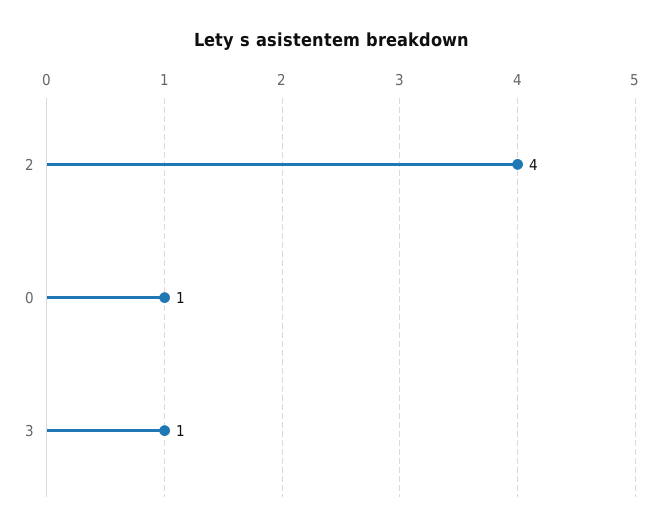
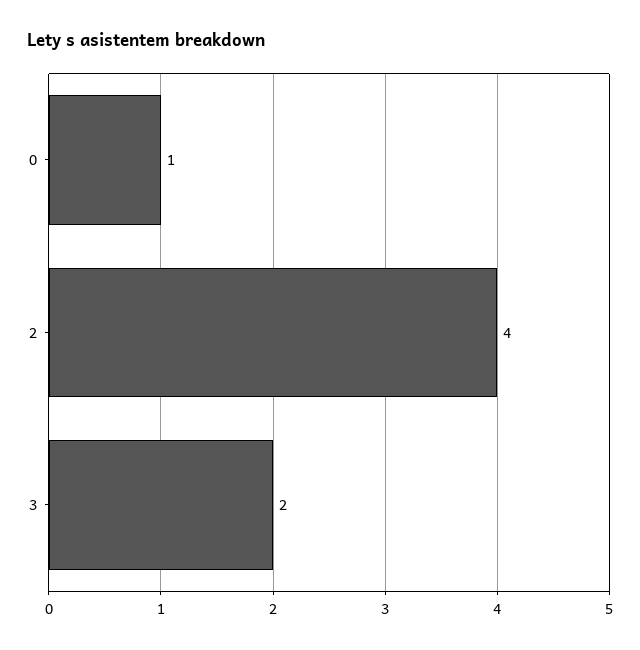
3: 1 -> 2

